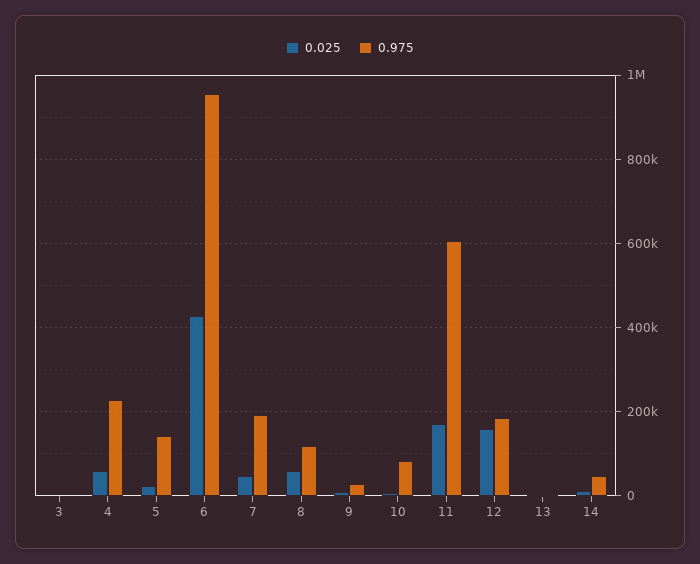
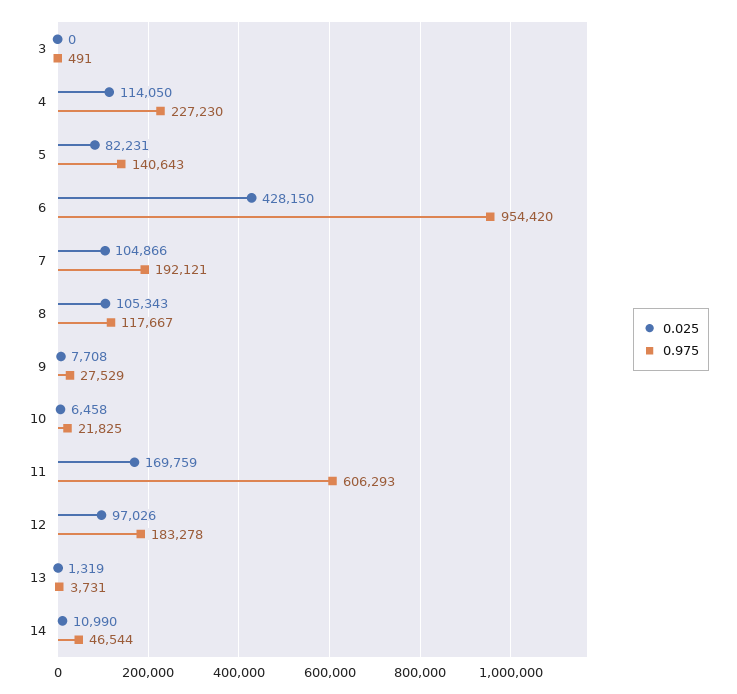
0.025, 4: 60000 -> 114050
0.025, 5: 20000 -> 82231
0.025, 7: 40000 -> 104866
0.025, 8: 60000 -> 105343
0.975, 10: 80000 -> 21825
0.025, 12: 160000 -> 97026

